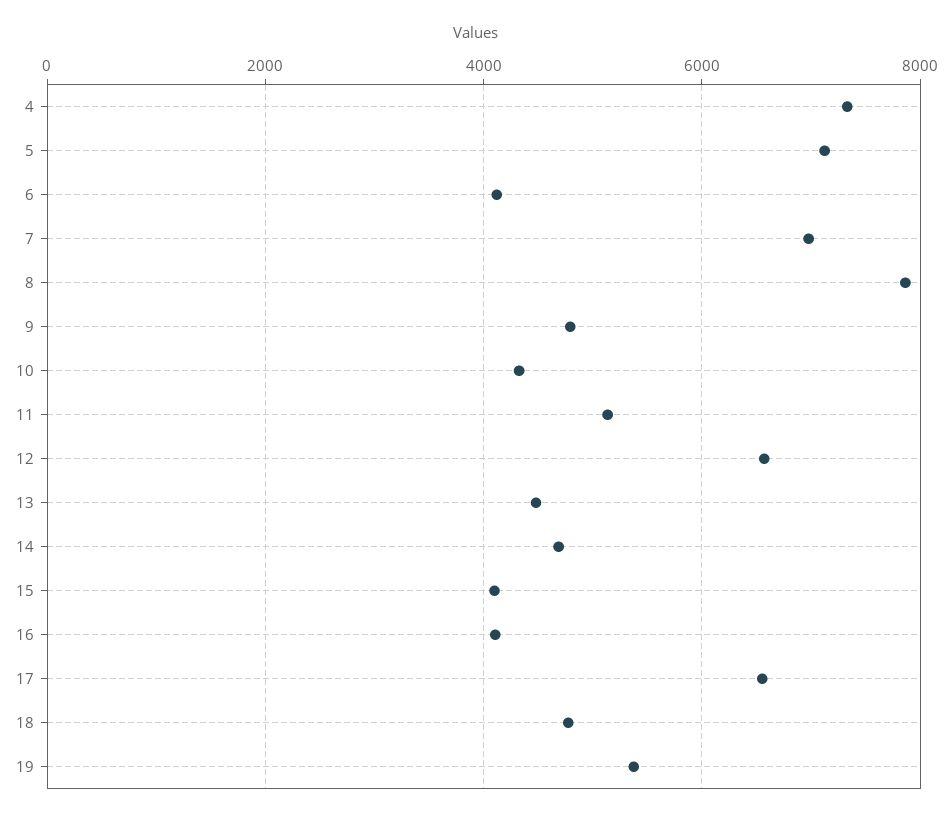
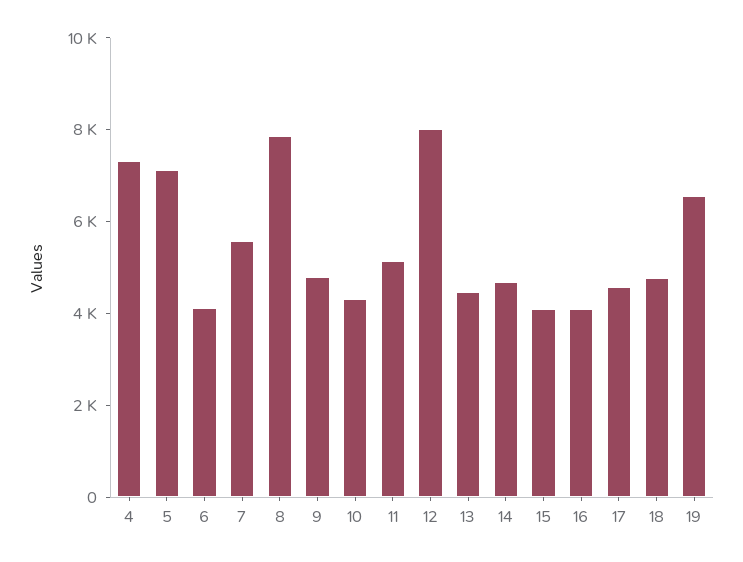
7: 7000 -> 5500
12: 6600 -> 8000
17: 6600 -> 4500
19: 5400 -> 6500

